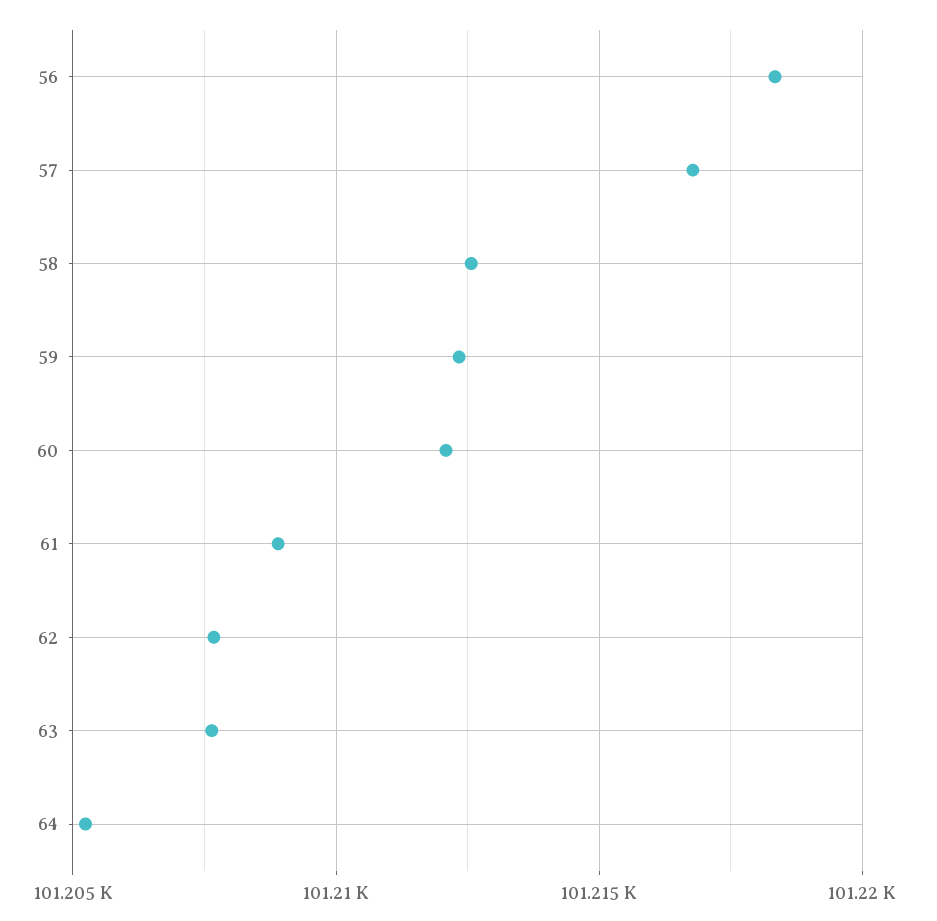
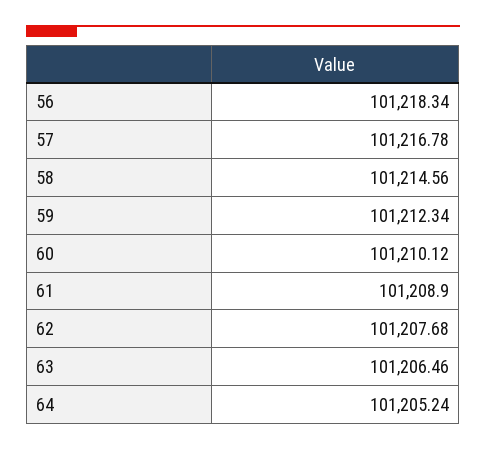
58: 101212.5 -> 101214.56
60: 101212 -> 101210.12
63: 101207.5 -> 101206.46

